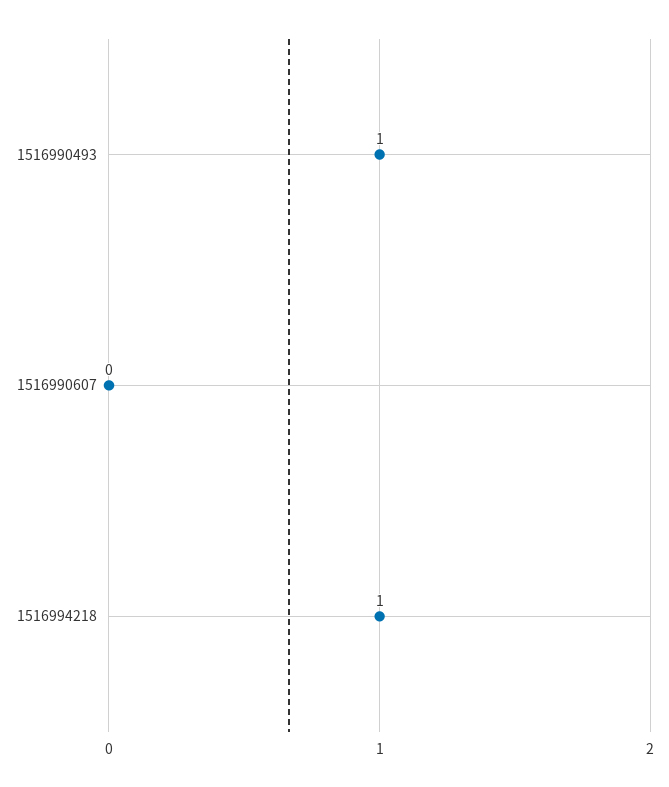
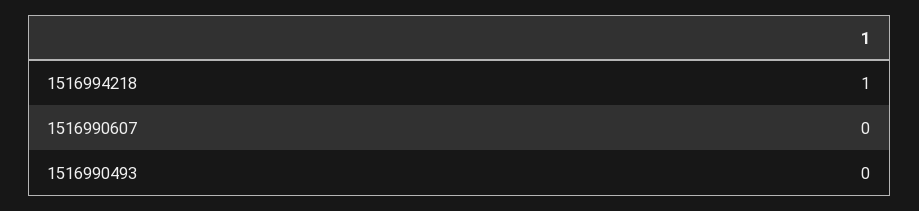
1516990493: 1 -> 0

